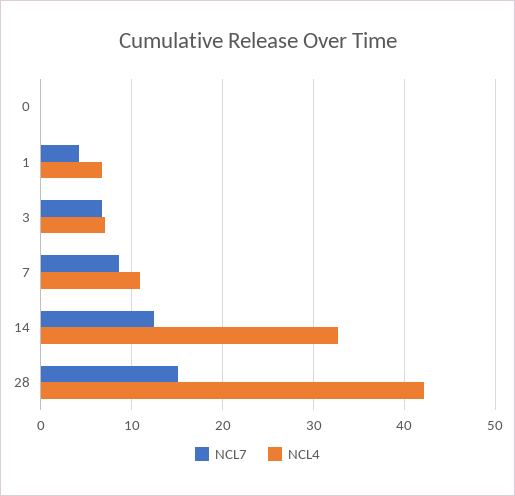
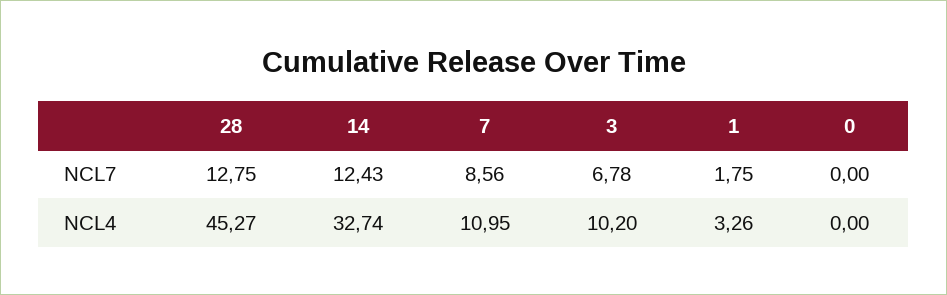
NCL7, 1: 4 -> 1.75
NCL4, 1: 7 -> 3.26
NCL4, 3: 7 -> 10.2
NCL7, 28: 15 -> 12.75
NCL4, 28: 42 -> 45.27

